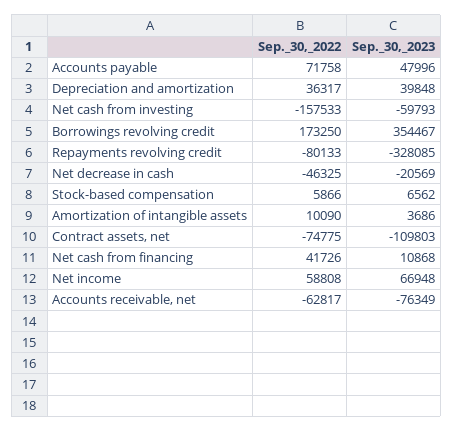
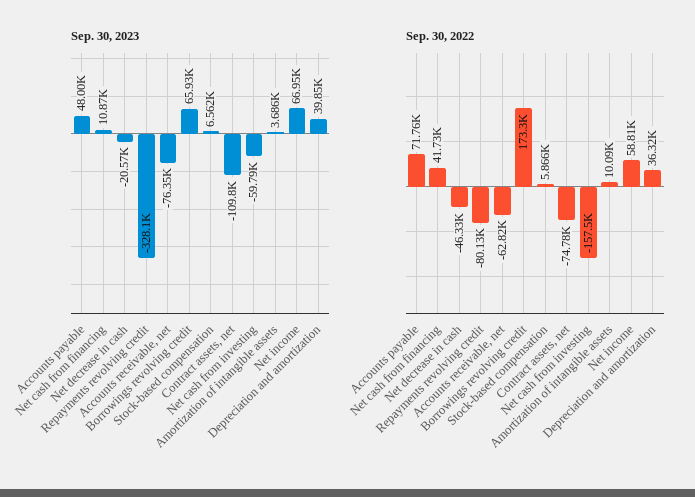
Sep._30,_2023, Borrowings revolving credit: 354467 -> 65930

